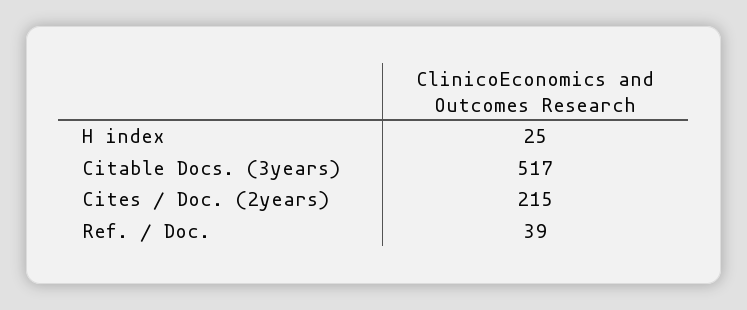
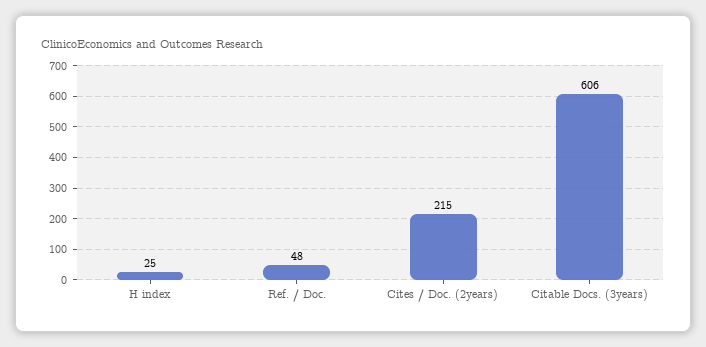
Citable Docs. (3years): 517 -> 606
Ref. / Doc.: 39 -> 48

